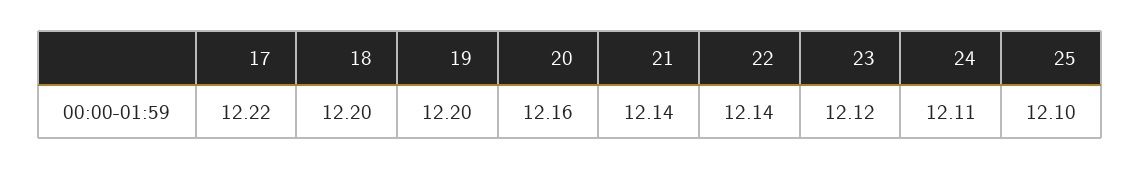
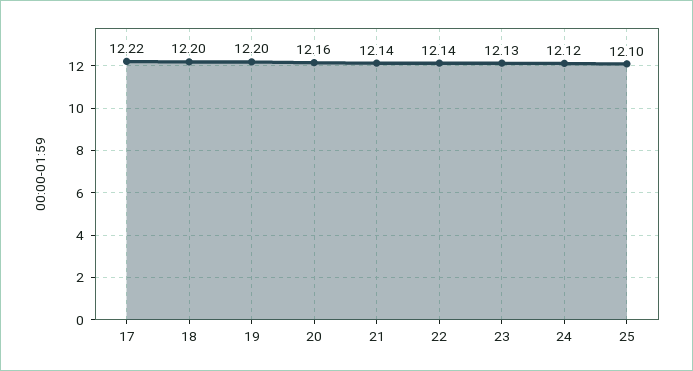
23: 12.12 -> 12.13
24: 12.11 -> 12.12

